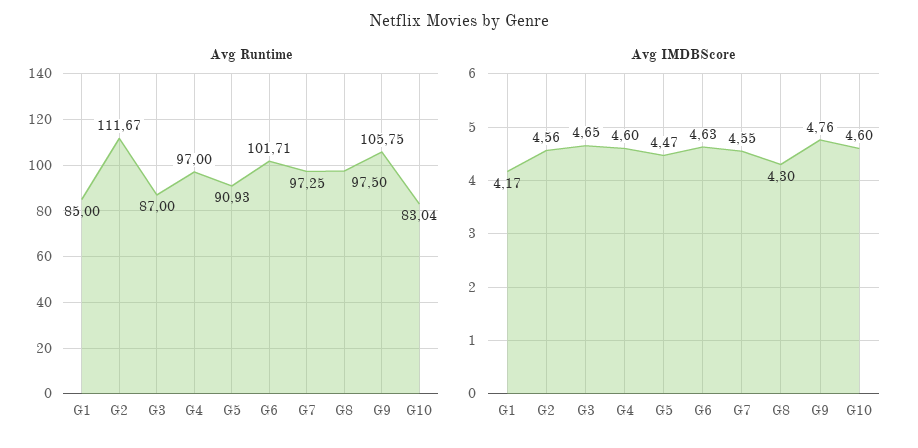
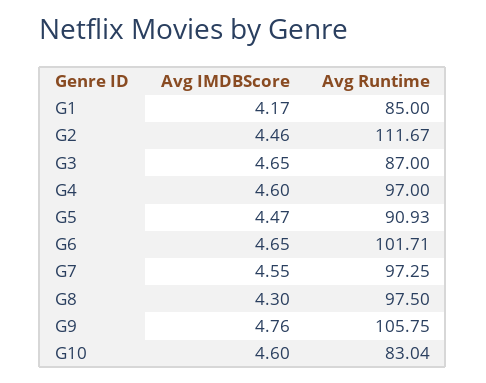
Avg IMDBScore, G2: 4.56 -> 4.46
Avg IMDBScore, G6: 4.63 -> 4.65

